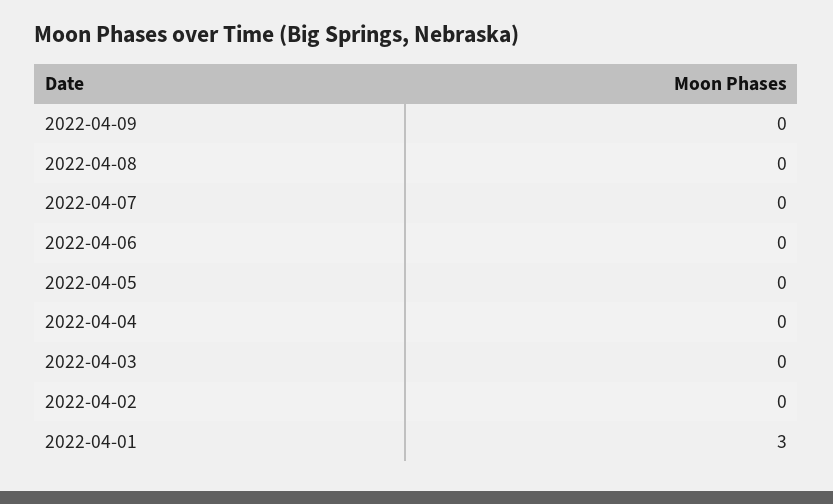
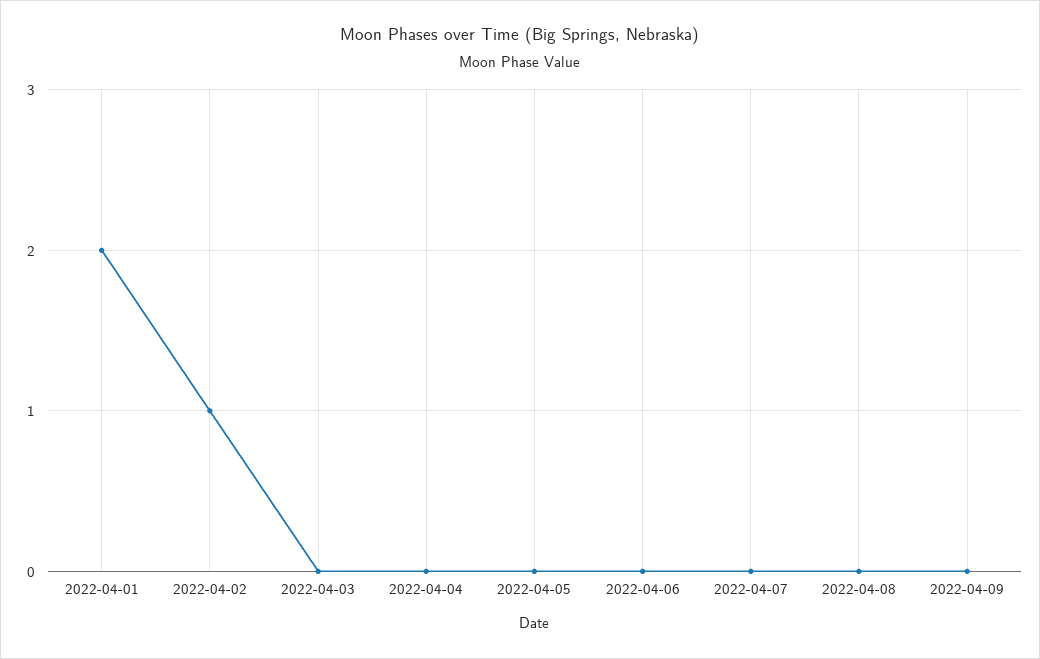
2022-04-02: 0 -> 1
2022-04-01: 3 -> 2

